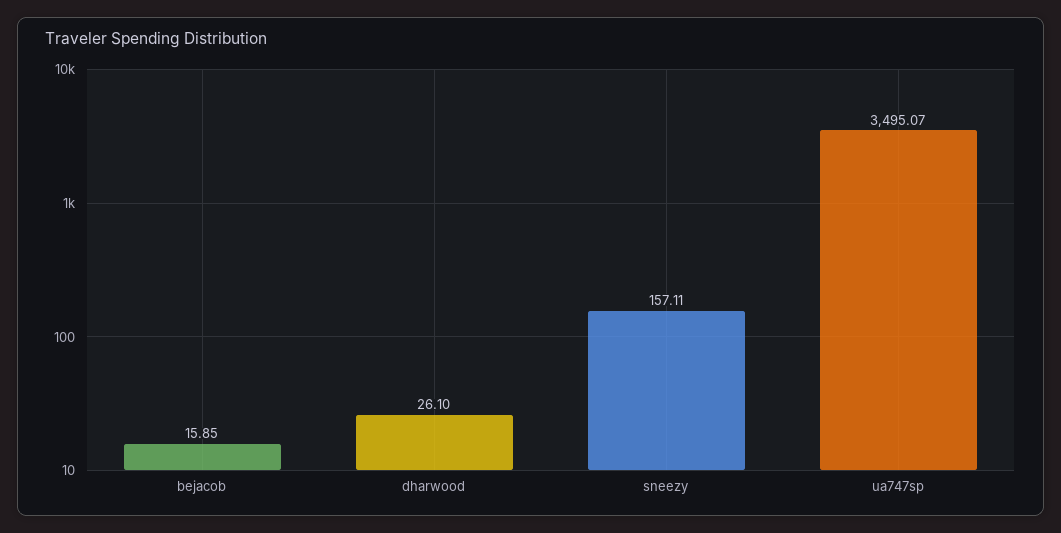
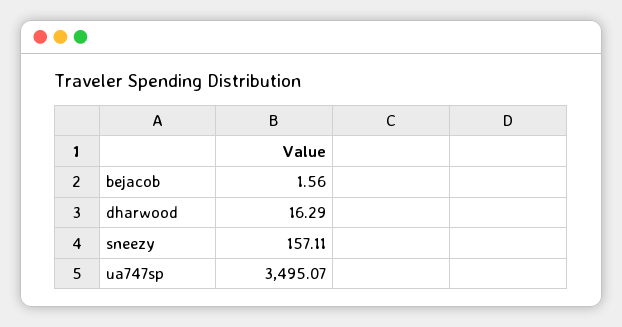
bejacob: 15.85 -> 1.56
dharwood: 26.1 -> 16.29

